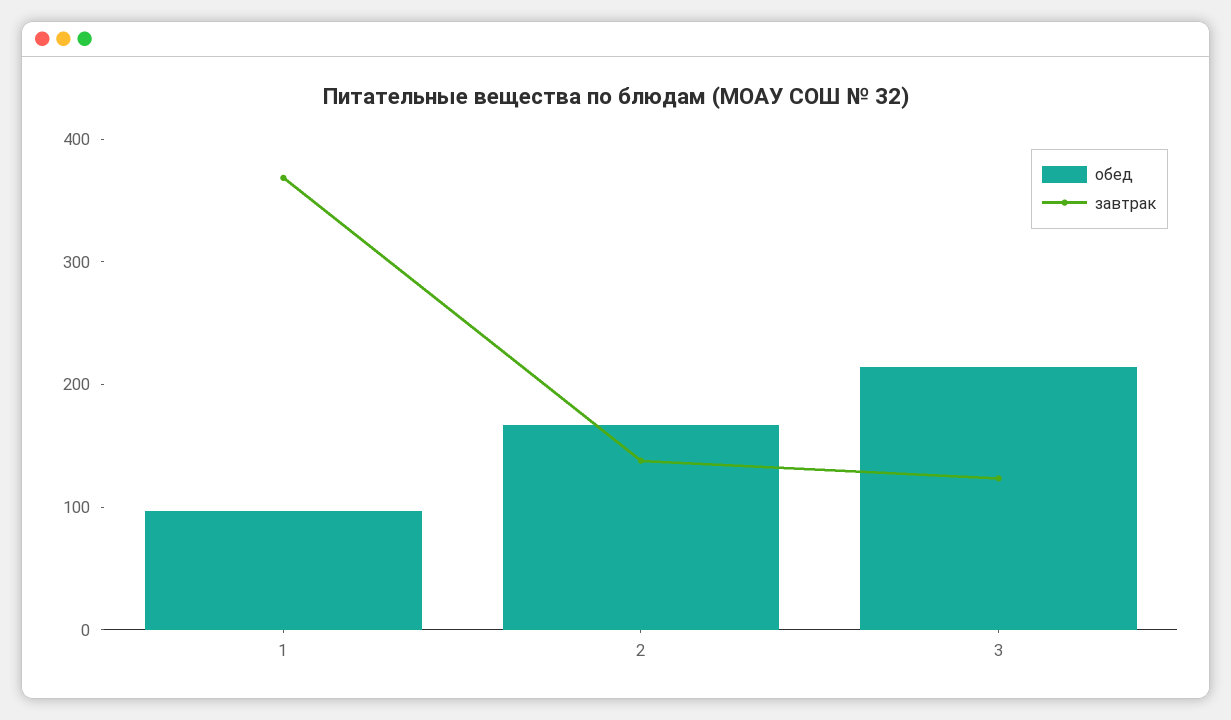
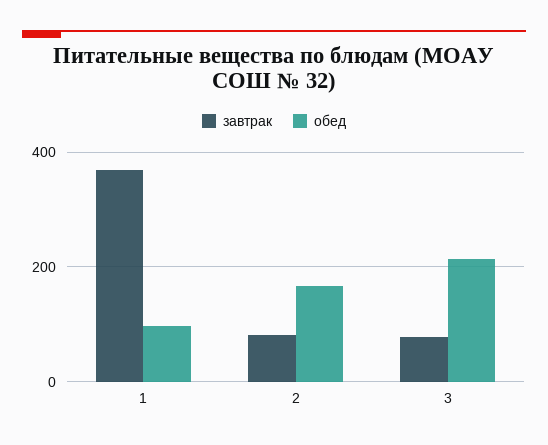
завтрак, 2: 140 -> 80
завтрак, 3: 120 -> 80

